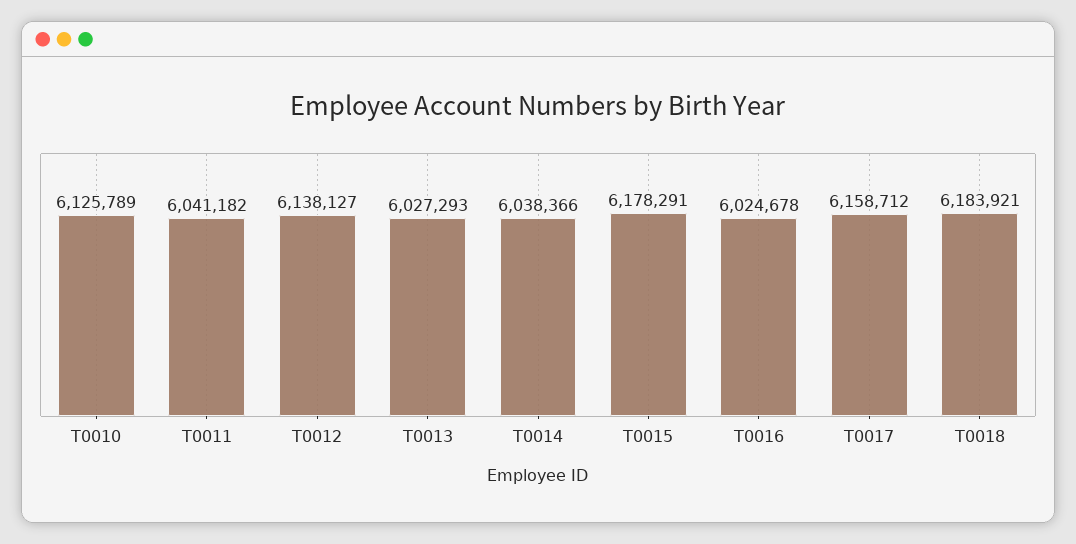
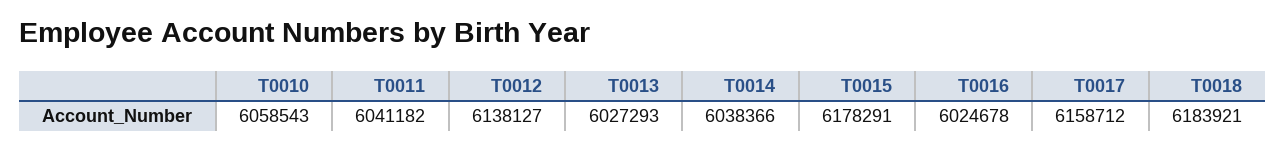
T0010: 6125789 -> 6058543

